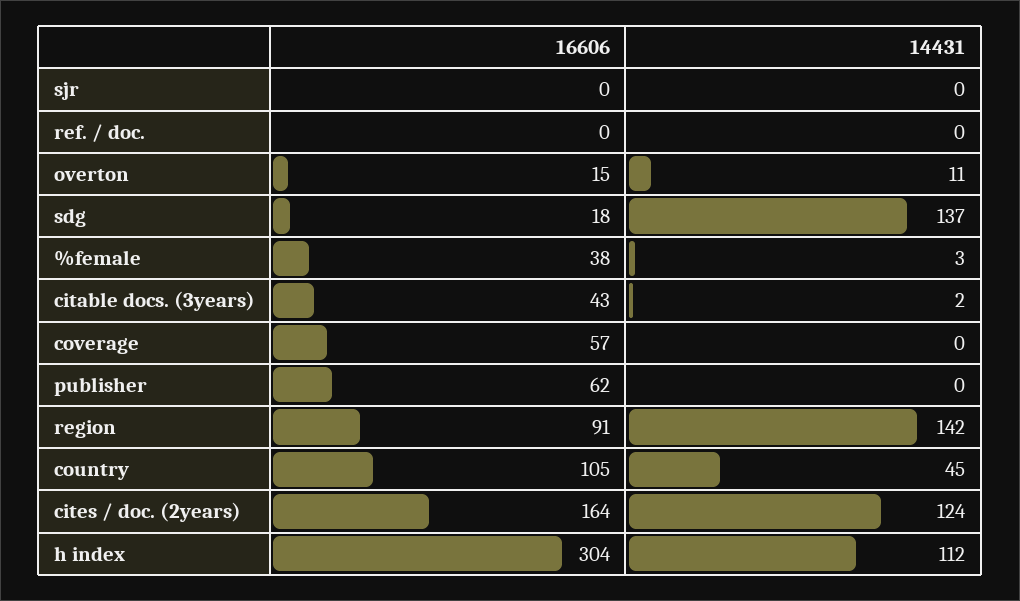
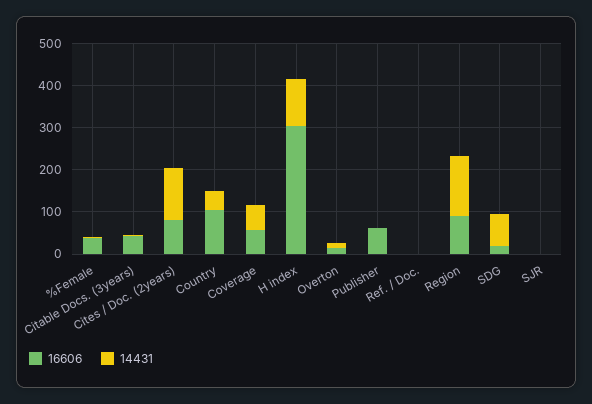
14431, sdg: 137 -> 80
14431, coverage: 0 -> 60
16606, cites / doc. (2years): 164 -> 80

